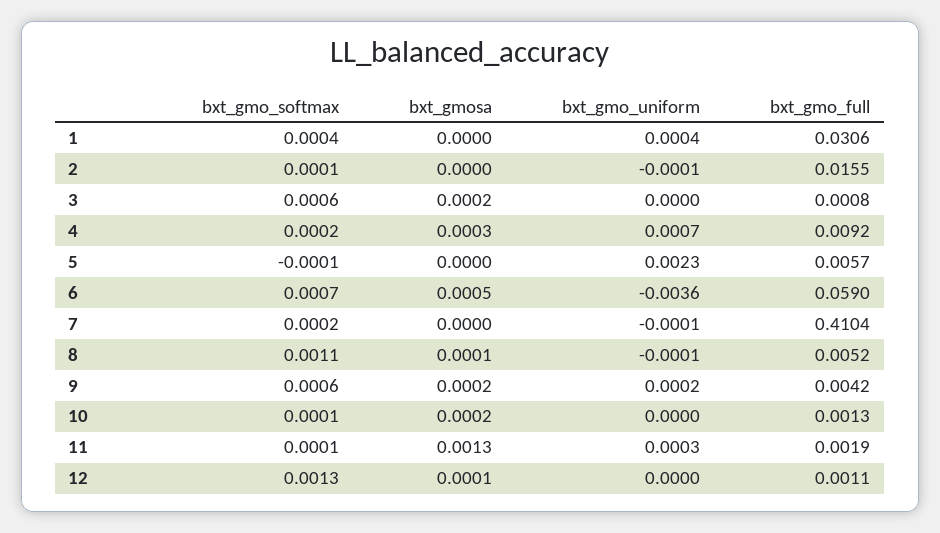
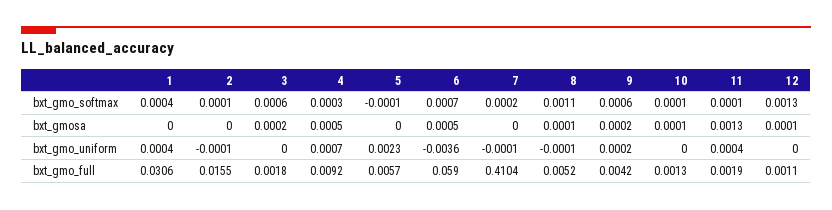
bxt_gmo_full, 3: 0.0008 -> 0.0018
bxt_gmo_softmax, 4: 0.0002 -> 0.0003
bxt_gmosa, 4: 0.0003 -> 0.0005
bxt_gmosa, 10: 0.0002 -> 0.0001
bxt_gmo_uniform, 11: 0.0003 -> 0.0004

